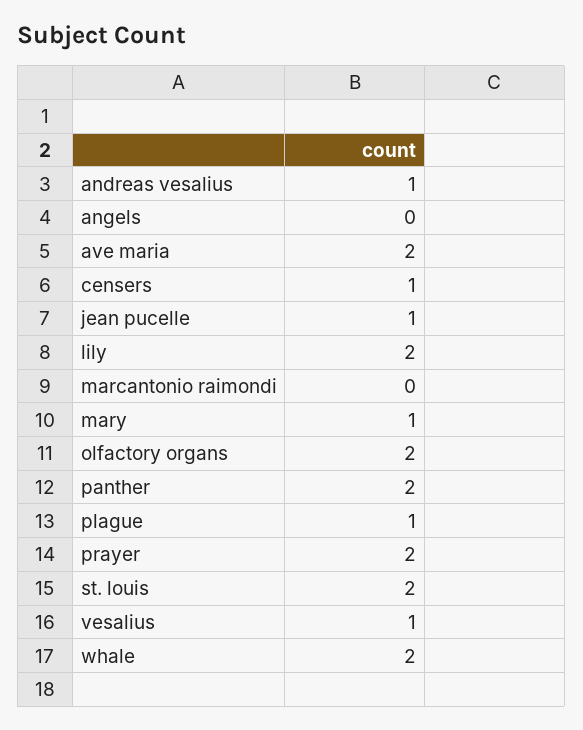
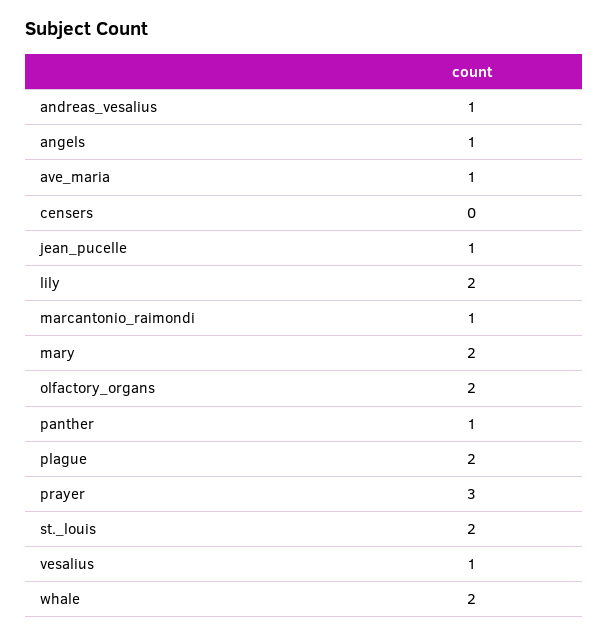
angels: 0 -> 1
ave maria: 2 -> 1
censers: 1 -> 0
marcantonio raimondi: 0 -> 1
mary: 1 -> 2
panther: 2 -> 1
plague: 1 -> 2
prayer: 2 -> 3

